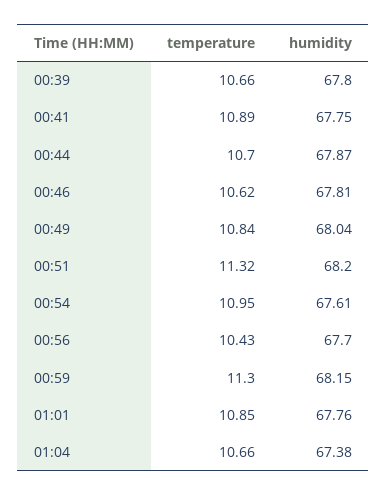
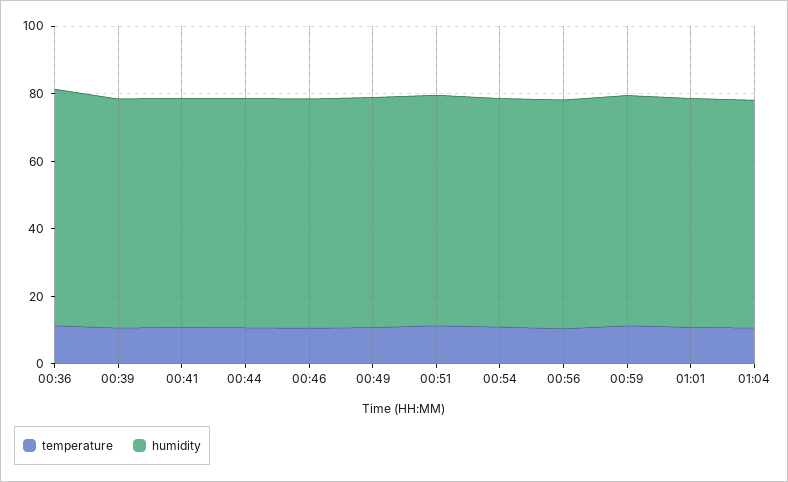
temperature, 00:36: none -> 10
humidity, 00:36: none -> 70

